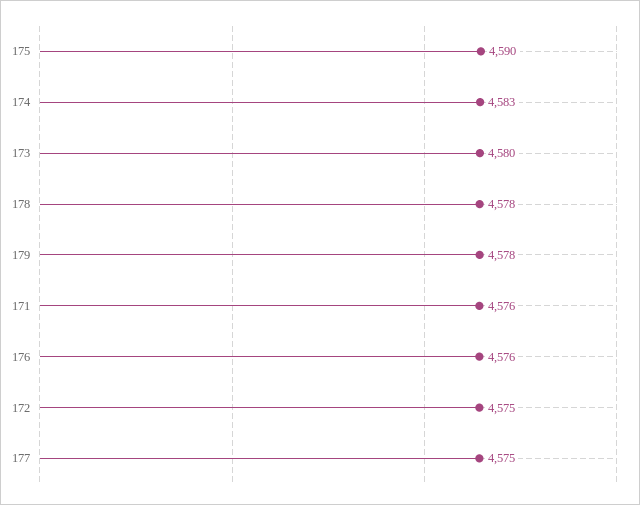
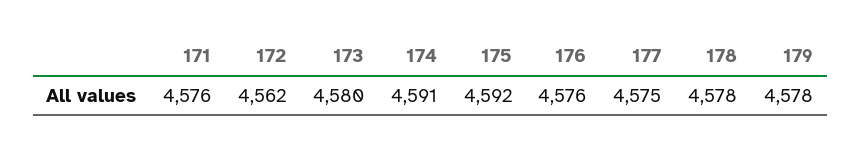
175: 4590 -> 4592
174: 4583 -> 4591
172: 4575 -> 4562

